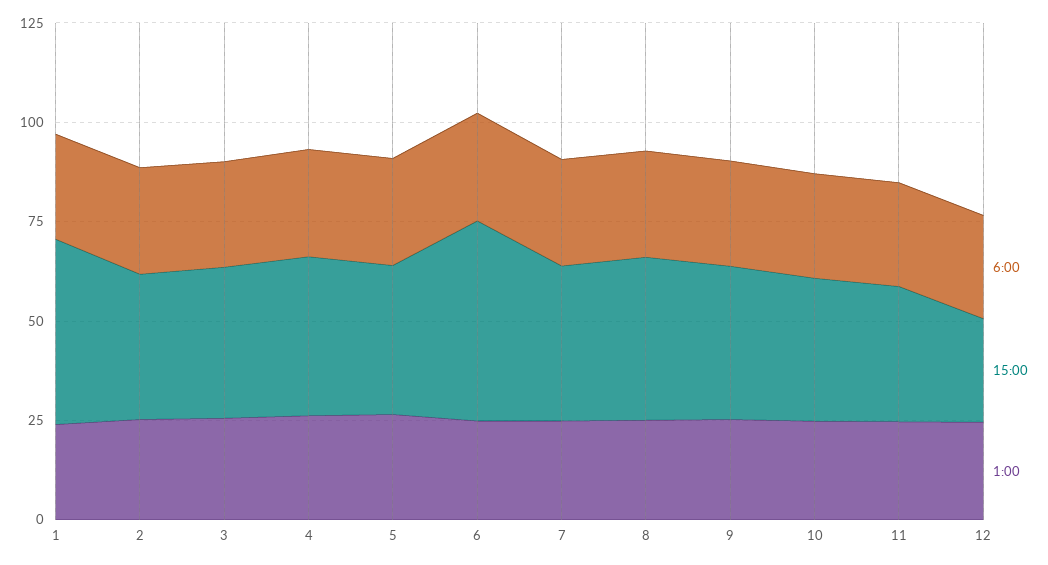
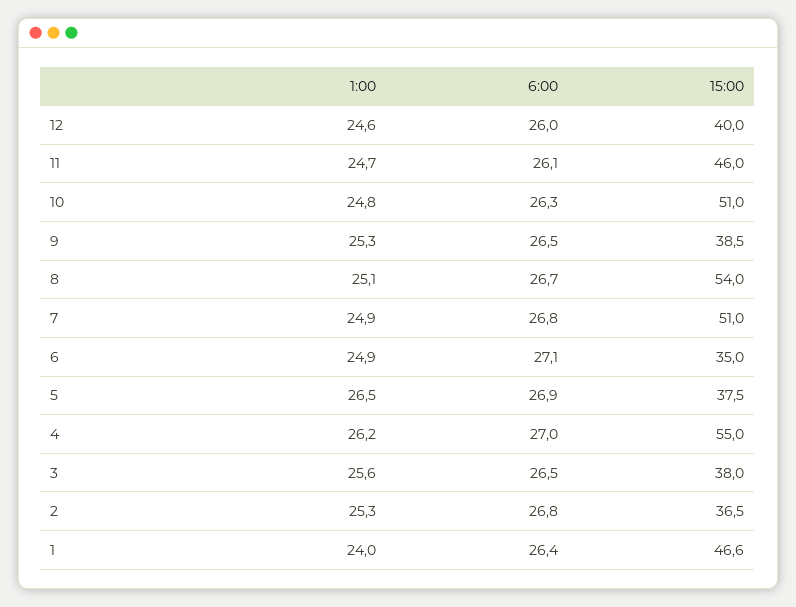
15:00, 4: 40 -> 55
15:00, 6: 50 -> 35
15:00, 7: 40 -> 51
15:00, 8: 40 -> 54
15:00, 10: 35 -> 51
15:00, 11: 35 -> 46
15:00, 12: 25 -> 40

